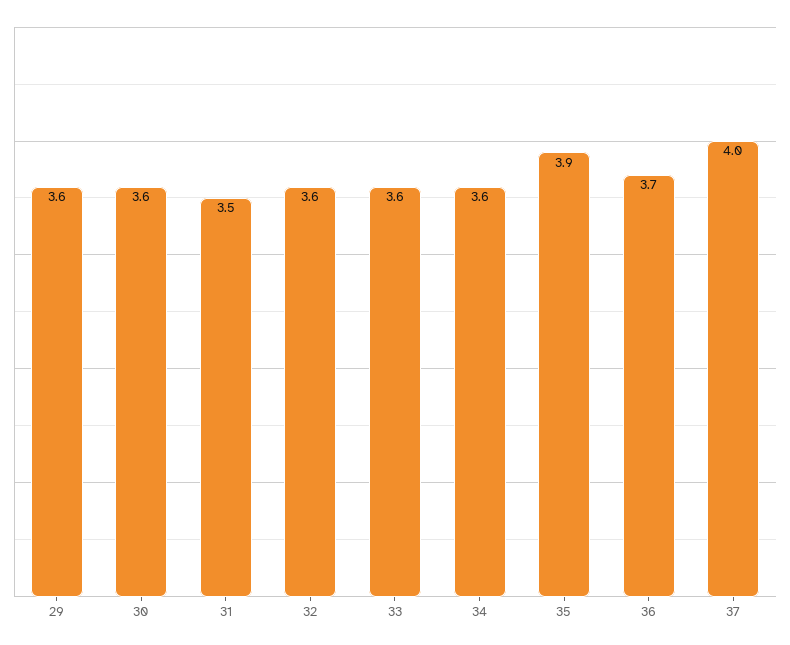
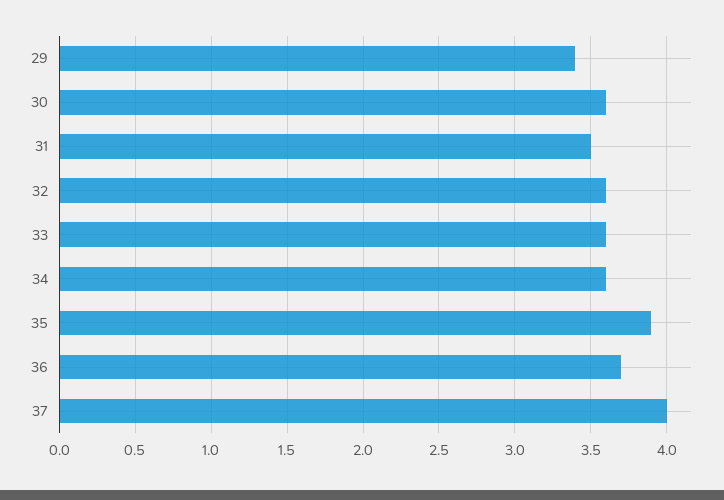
29: 3.6 -> 3.4

